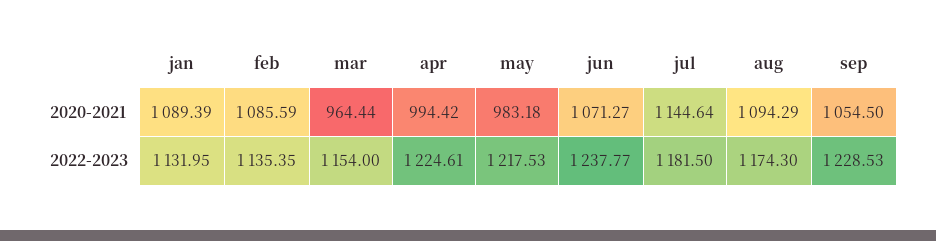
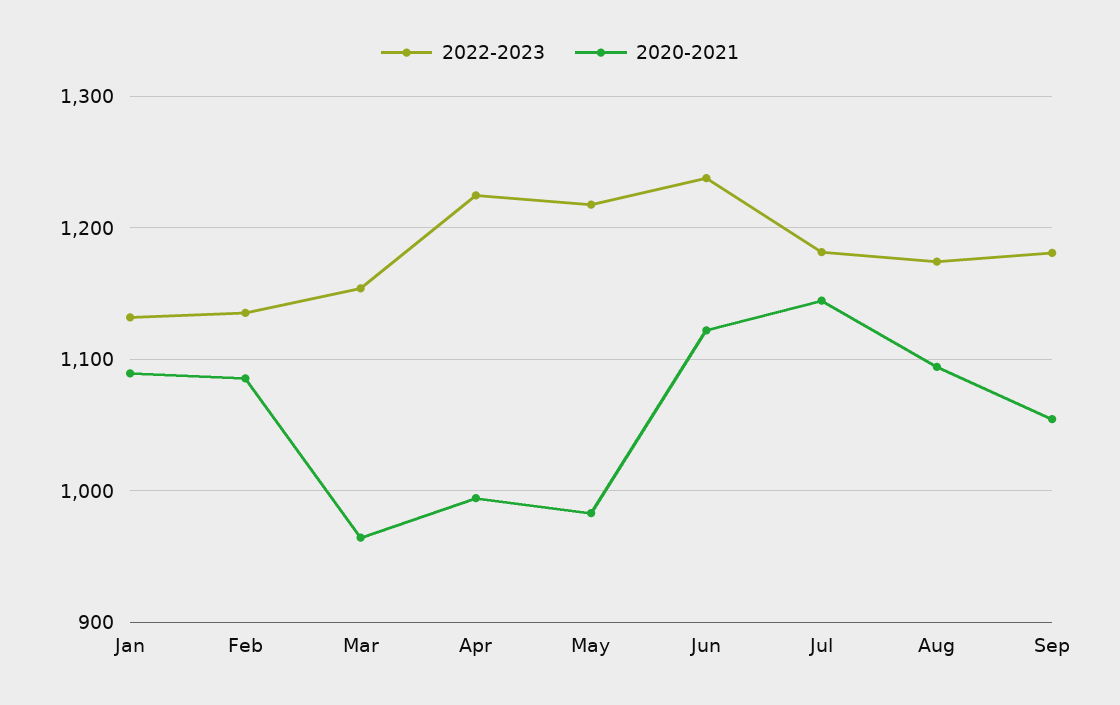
2020-2021, jun: 1071.27 -> 1120
2022-2023, sep: 1228.53 -> 1180

